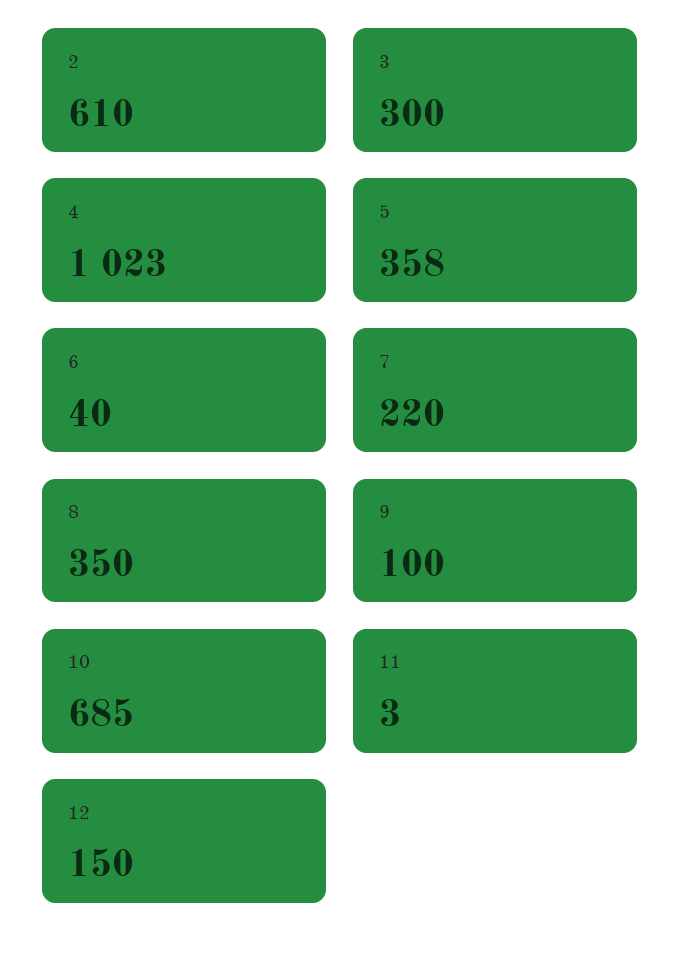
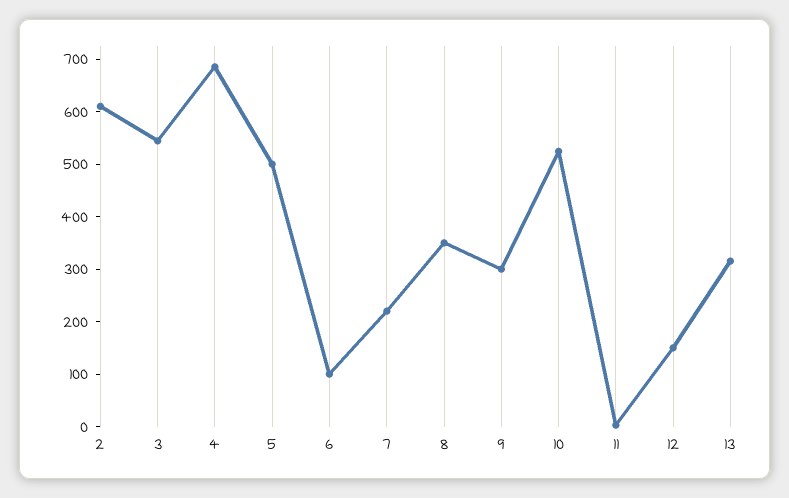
3: 300 -> 540
4: 1023 -> 680
5: 358 -> 500
6: 40 -> 100
9: 100 -> 300
10: 685 -> 520
13: none -> 320

